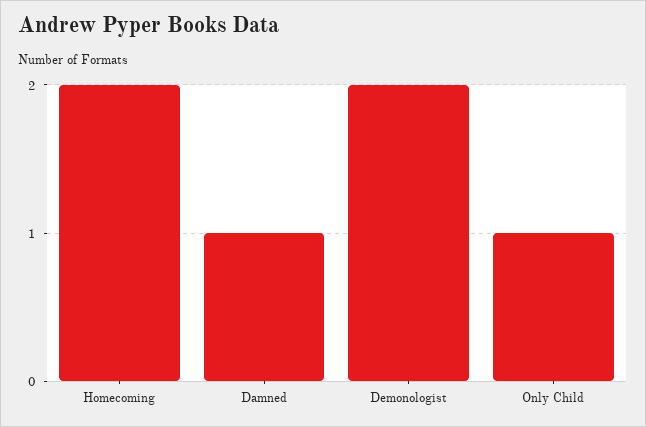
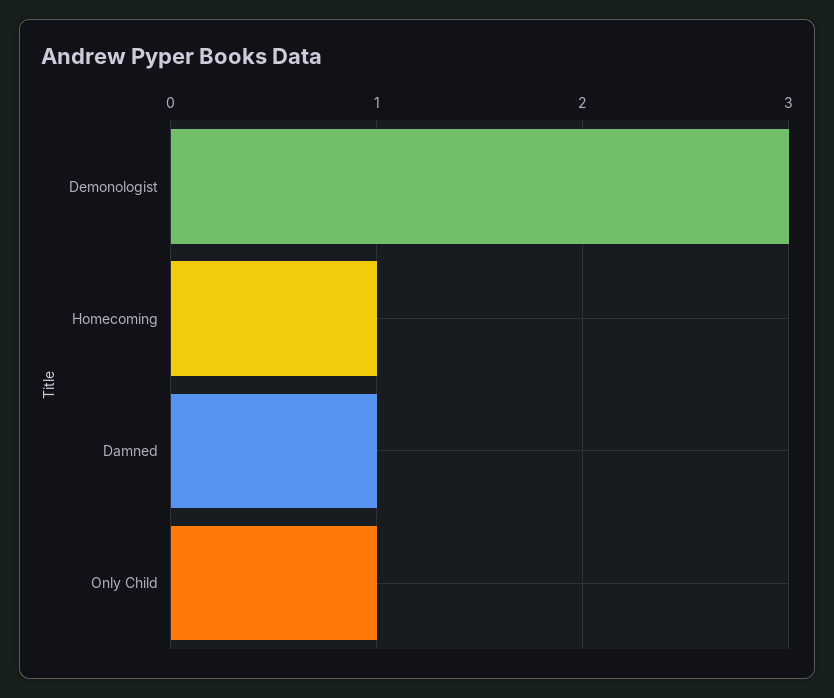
Homecoming: 2 -> 1
Demonologist: 2 -> 3

